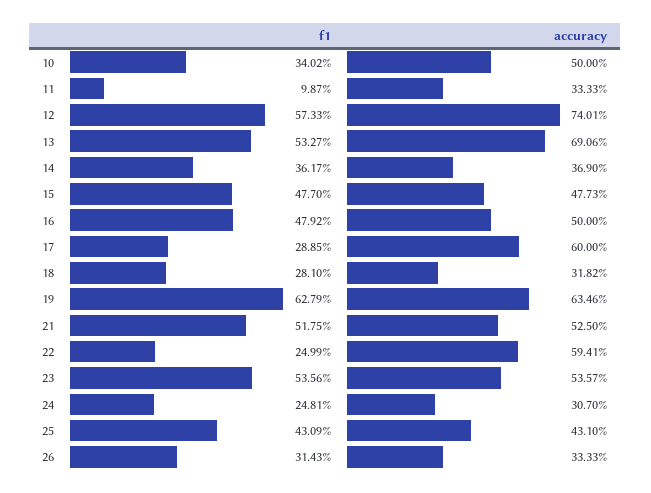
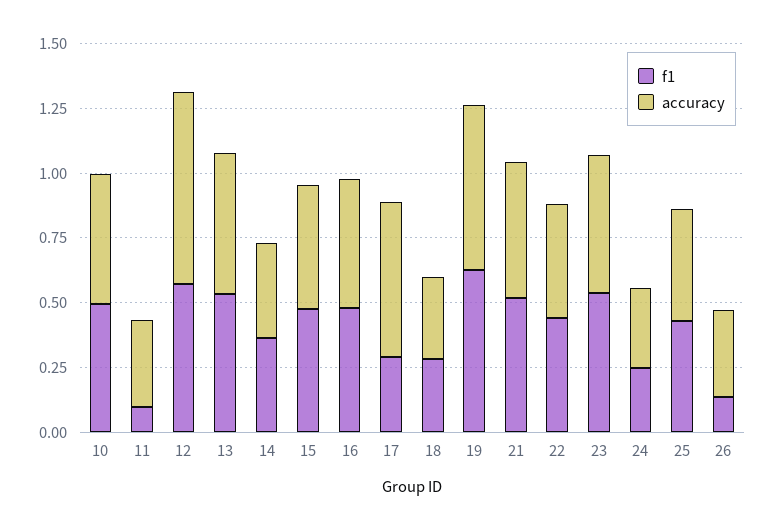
f1, 10: 0.3402 -> 0.5
accuracy, 13: 0.6906 -> 0.55
f1, 22: 0.2499 -> 0.45
accuracy, 22: 0.5941 -> 0.45
f1, 26: 0.3143 -> 0.15

